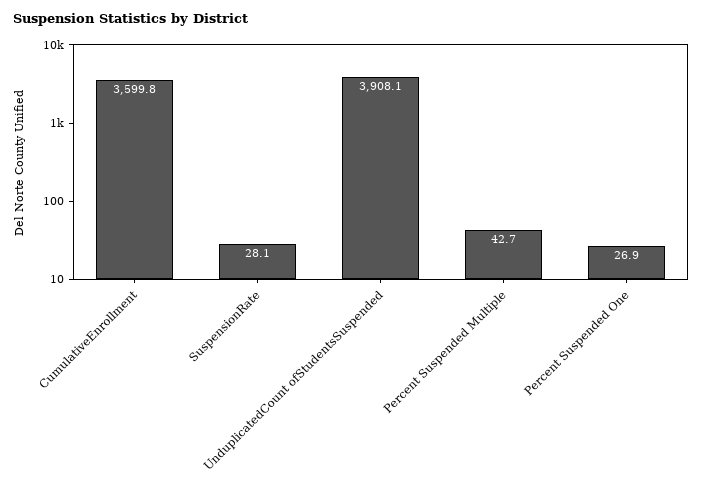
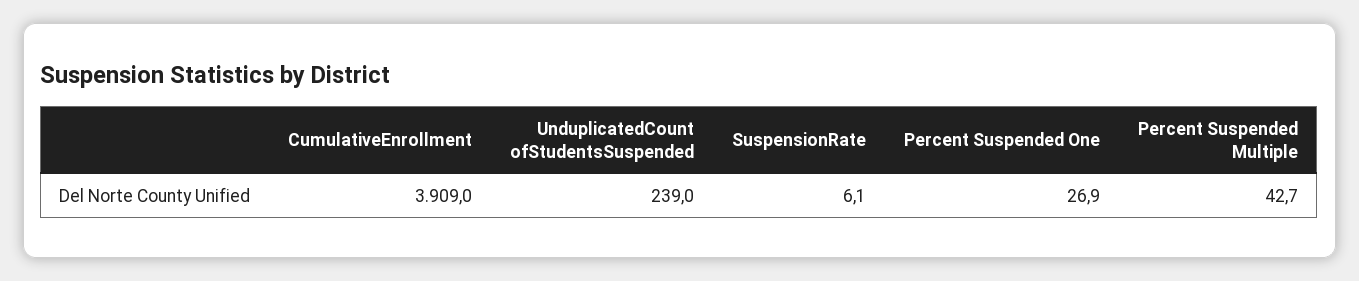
CumulativeEnrollment: 3599.8 -> 3909
SuspensionRate: 28.1 -> 6.1
UnduplicatedCount ofStudentsSuspended: 3908.1 -> 239

